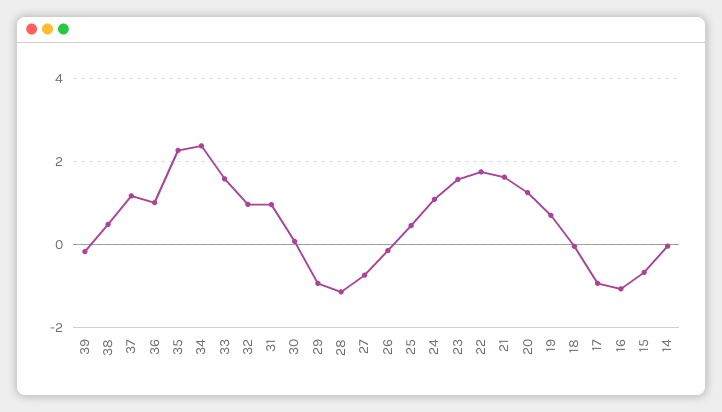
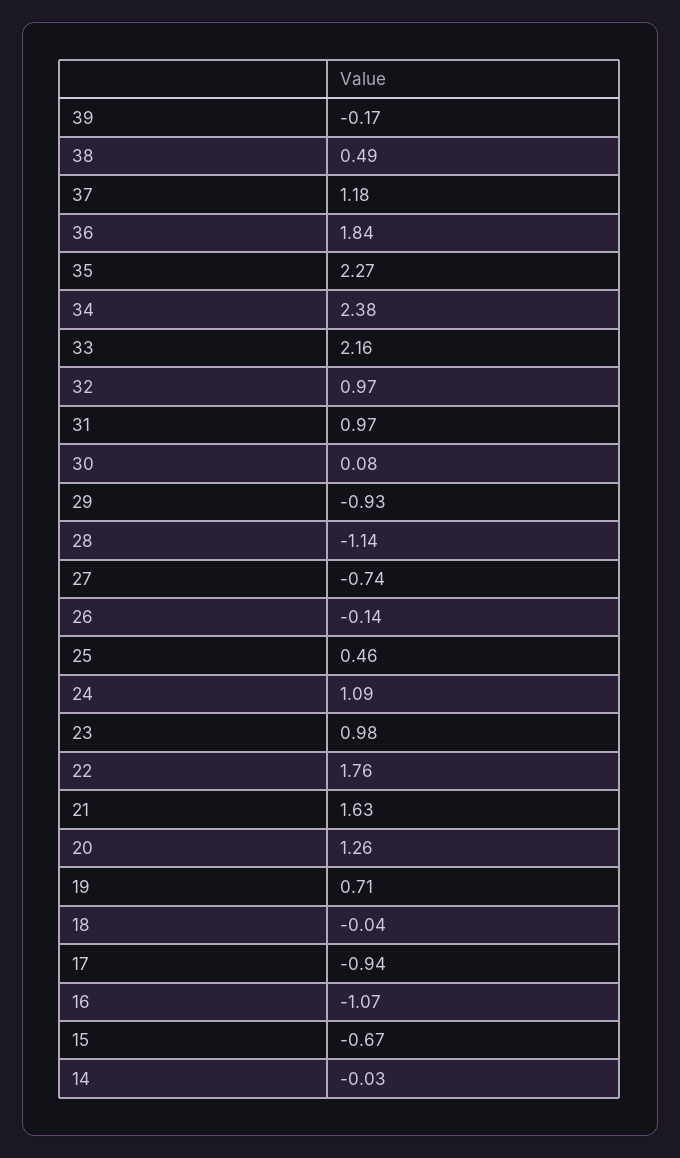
36: 1 -> 1.84
33: 1.6 -> 2.16
23: 1.6 -> 0.98

